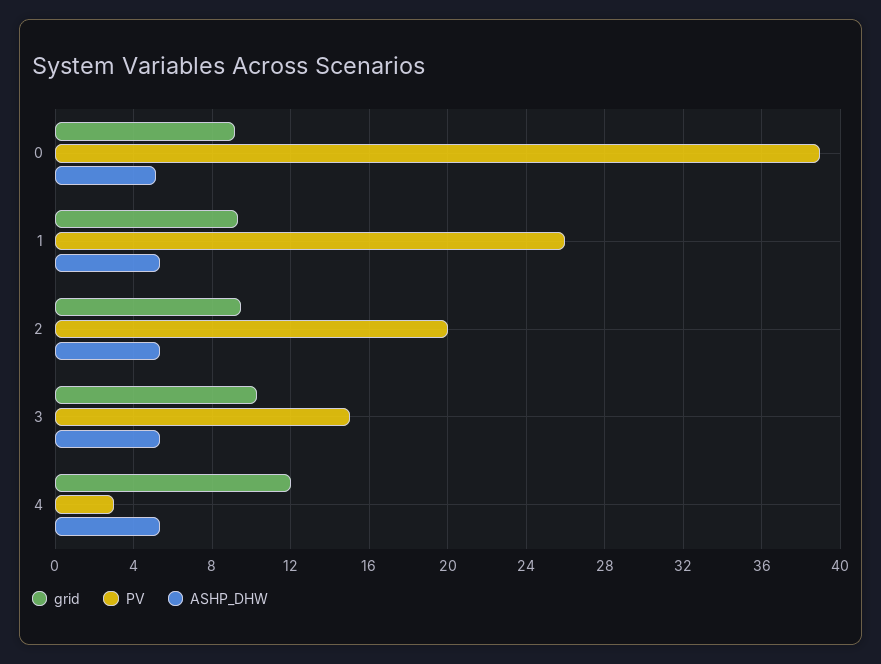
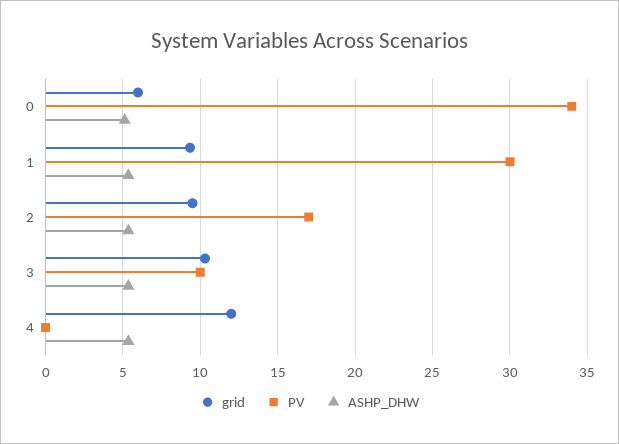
grid, 0: 9 -> 6
PV, 0: 39 -> 34
PV, 1: 26 -> 30
PV, 2: 20 -> 17
PV, 3: 15 -> 10
PV, 4: 3 -> 0

